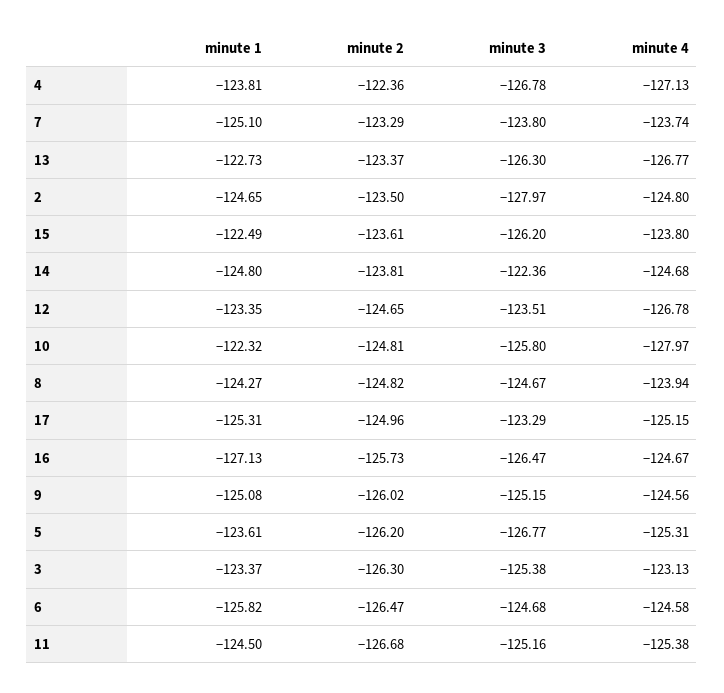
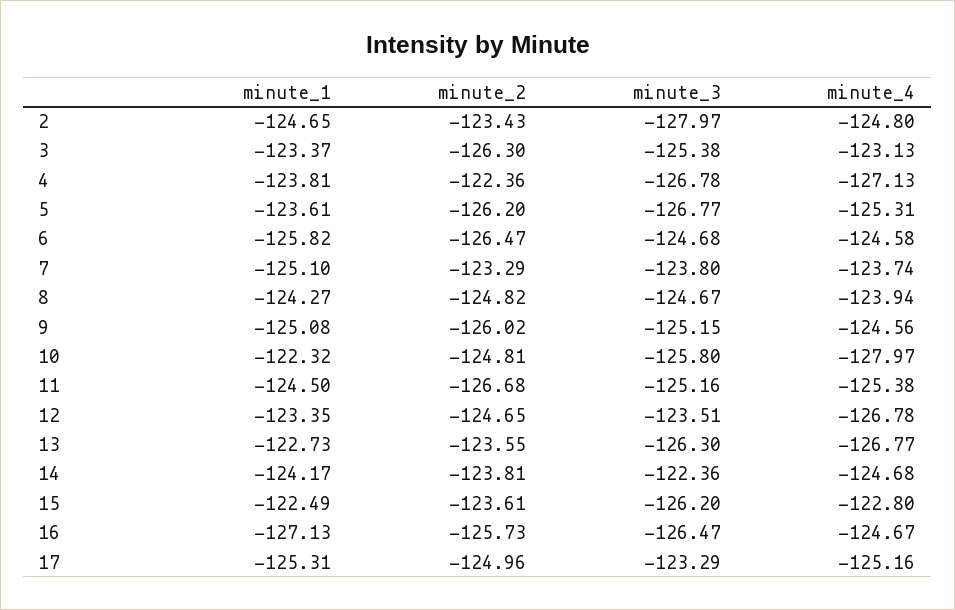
minute 2, 13: -123.37 -> -123.55
minute 2, 2: -123.5 -> -123.43
minute 4, 15: -123.8 -> -122.8
minute 1, 14: -124.8 -> -124.17
minute 4, 17: -125.15 -> -125.16

